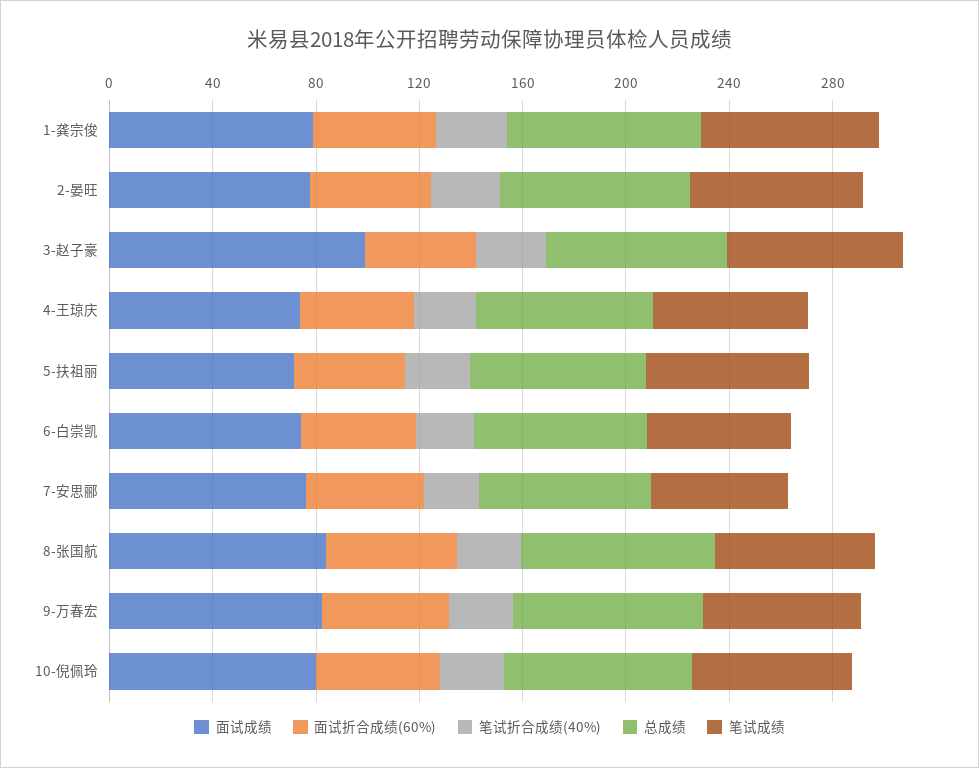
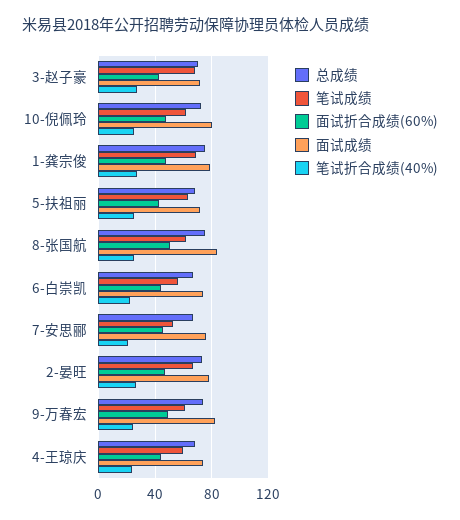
面试成绩, 3-赵子豪: 100 -> 70

